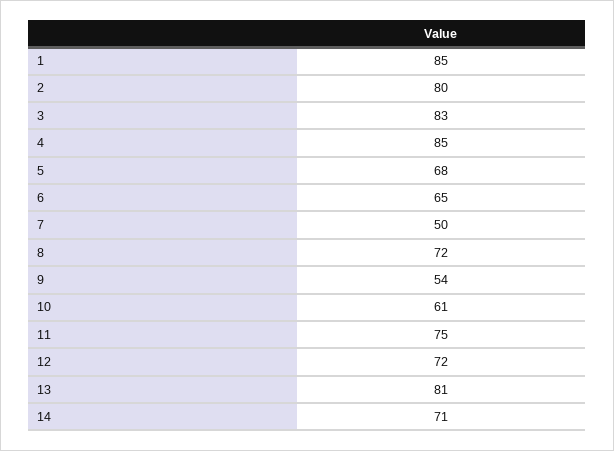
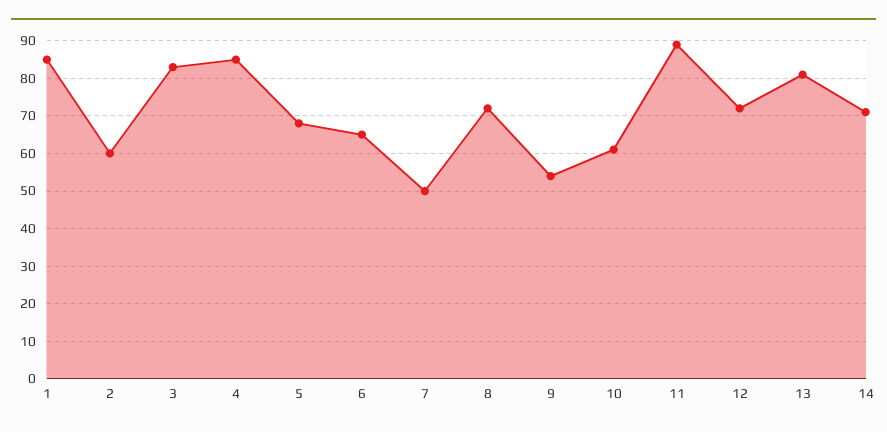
2: 80 -> 60
11: 75 -> 90

